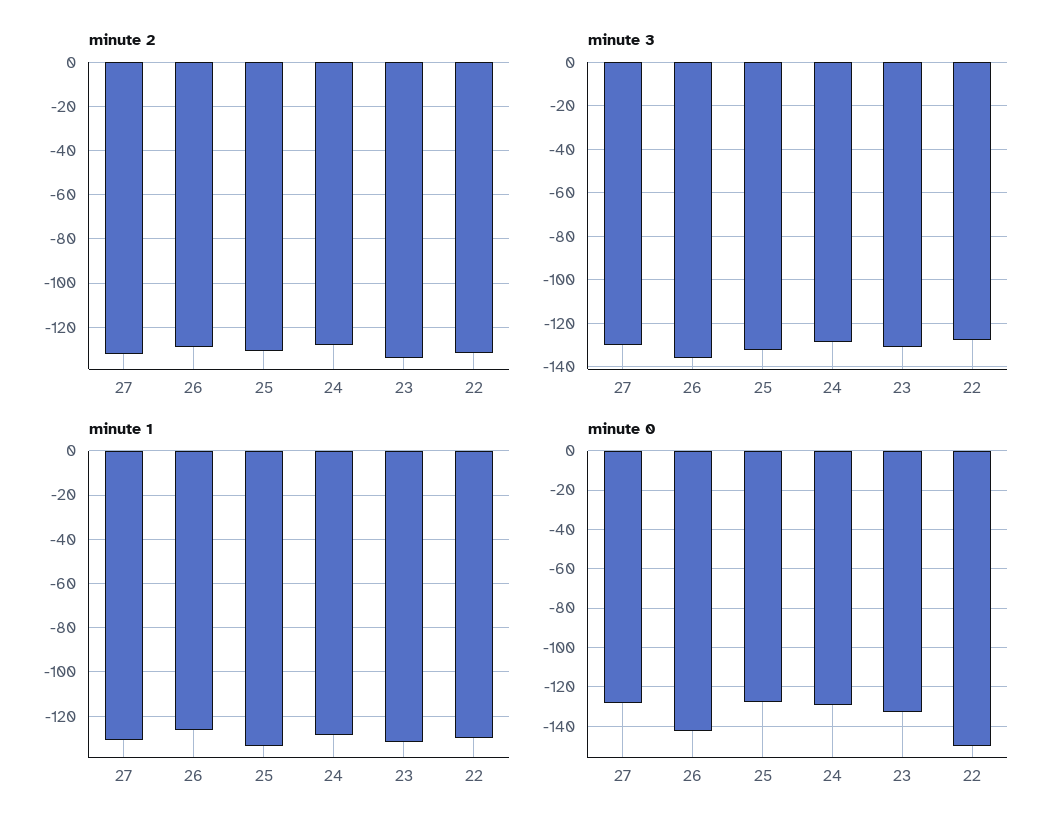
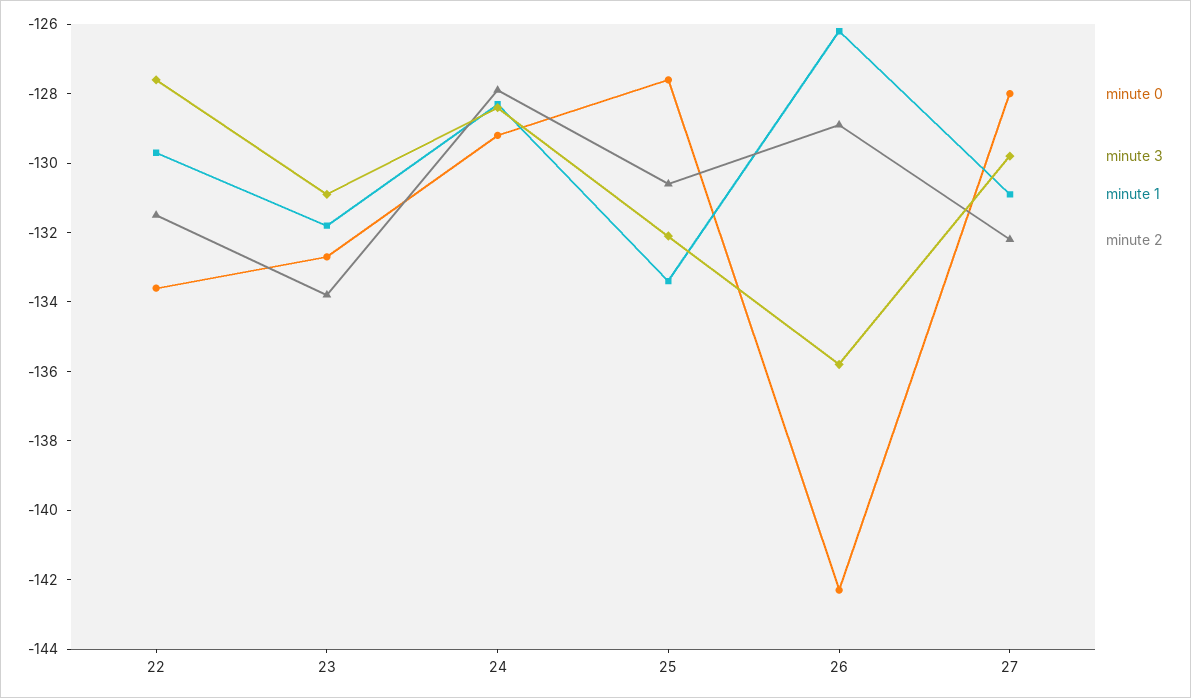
minute 0, 22: -150 -> -133.5

